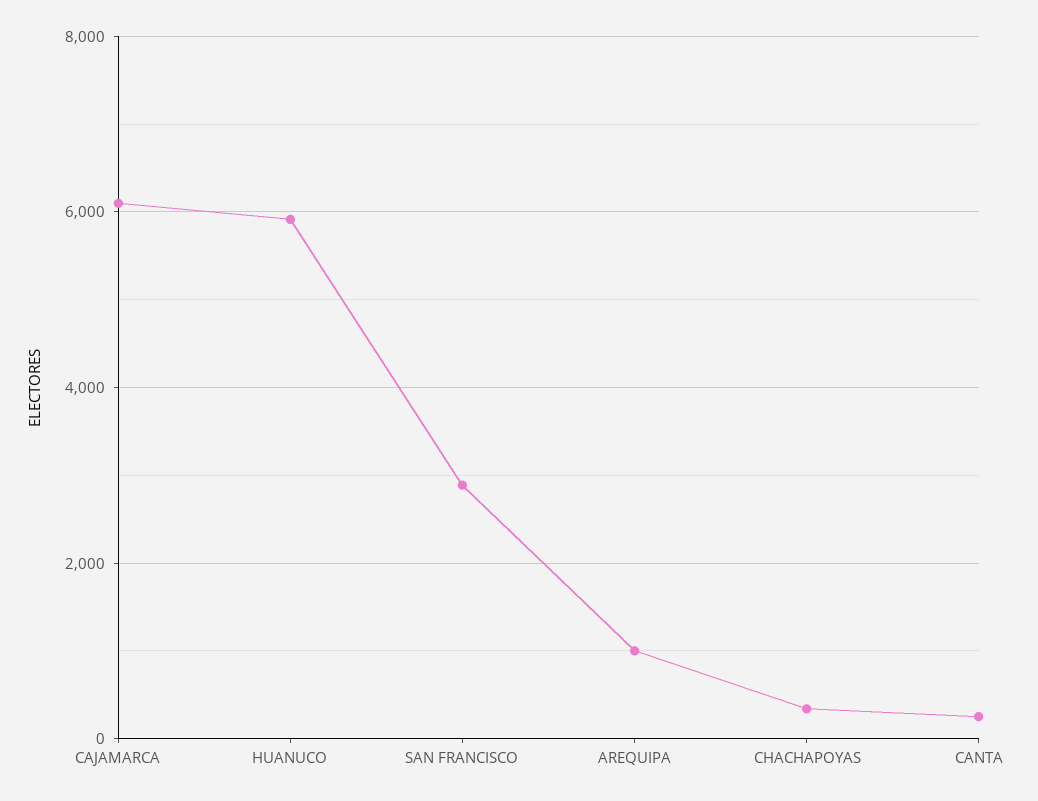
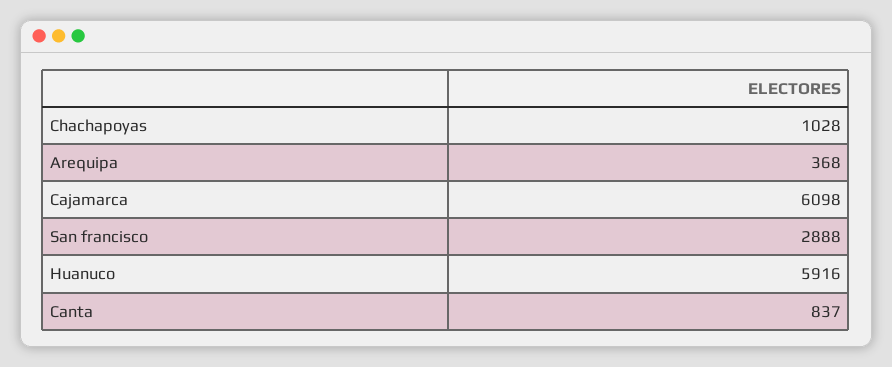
AREQUIPA: 1000 -> 368
CHACHAPOYAS: 400 -> 1028
CANTA: 200 -> 837

